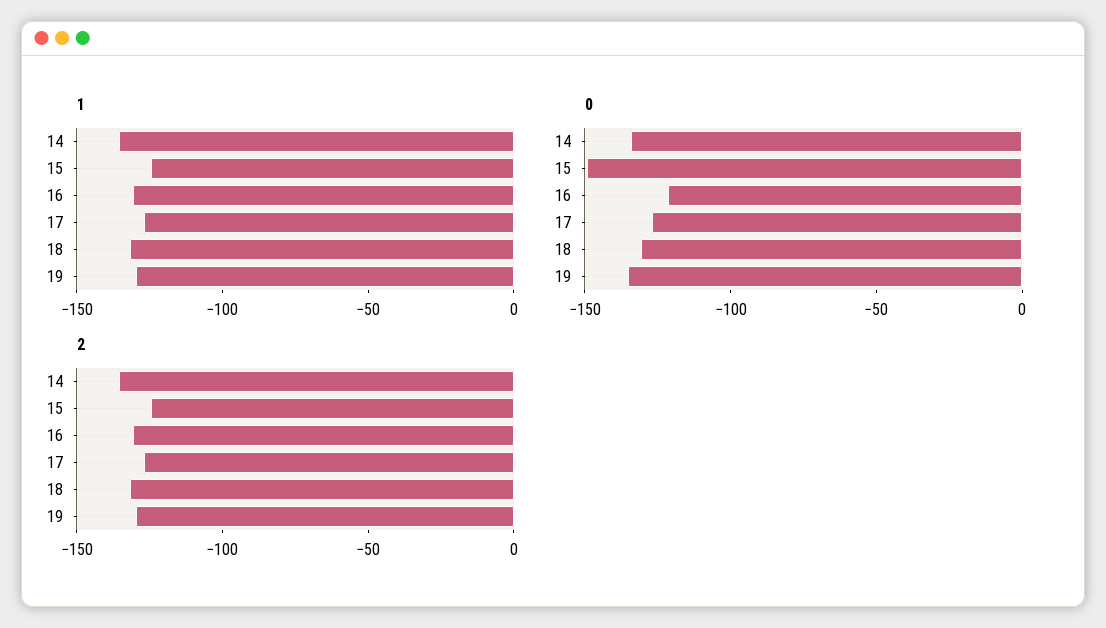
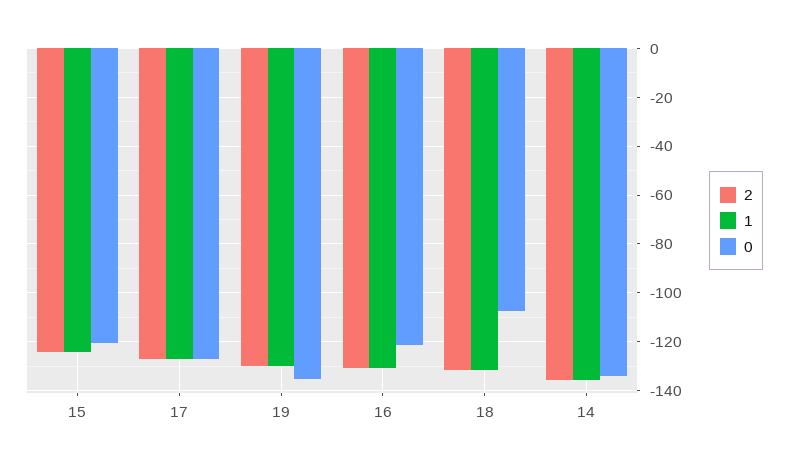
0, 15: -150 -> -120
0, 18: -130 -> -107.5

